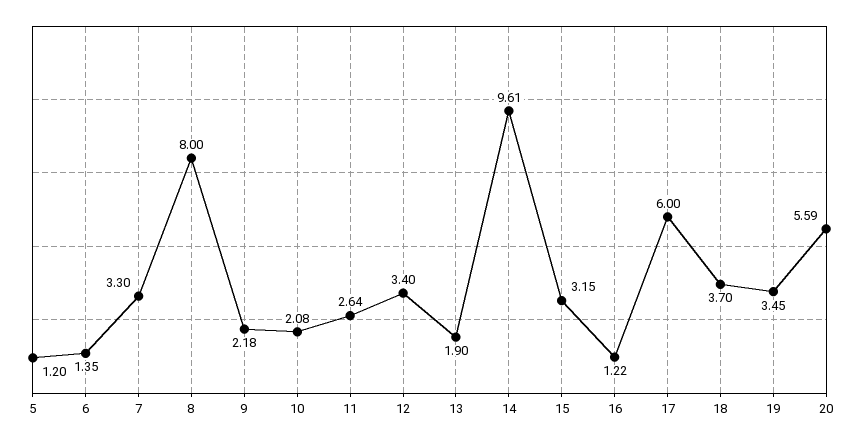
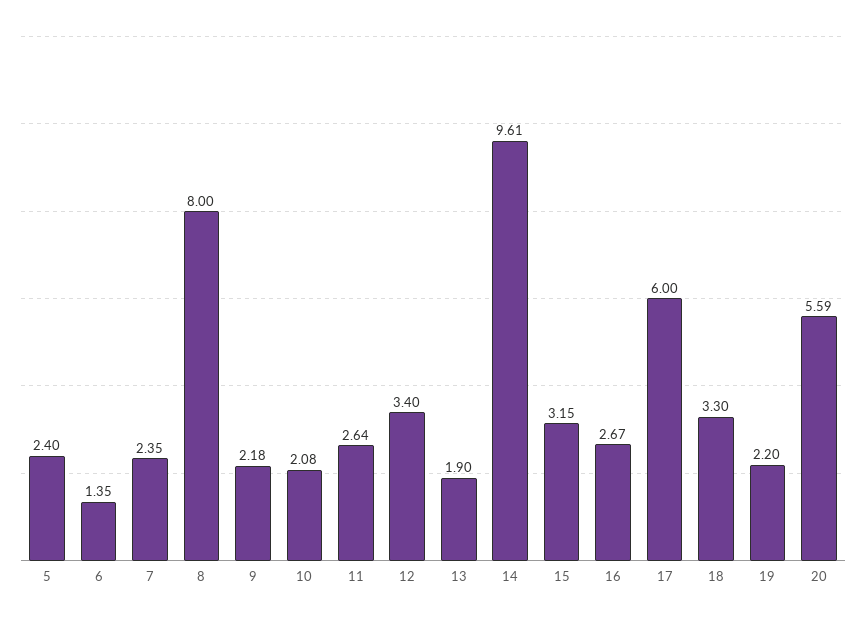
5: 1.2 -> 2.4
7: 3.3 -> 2.35
16: 1.22 -> 2.67
18: 3.7 -> 3.3
19: 3.45 -> 2.2

